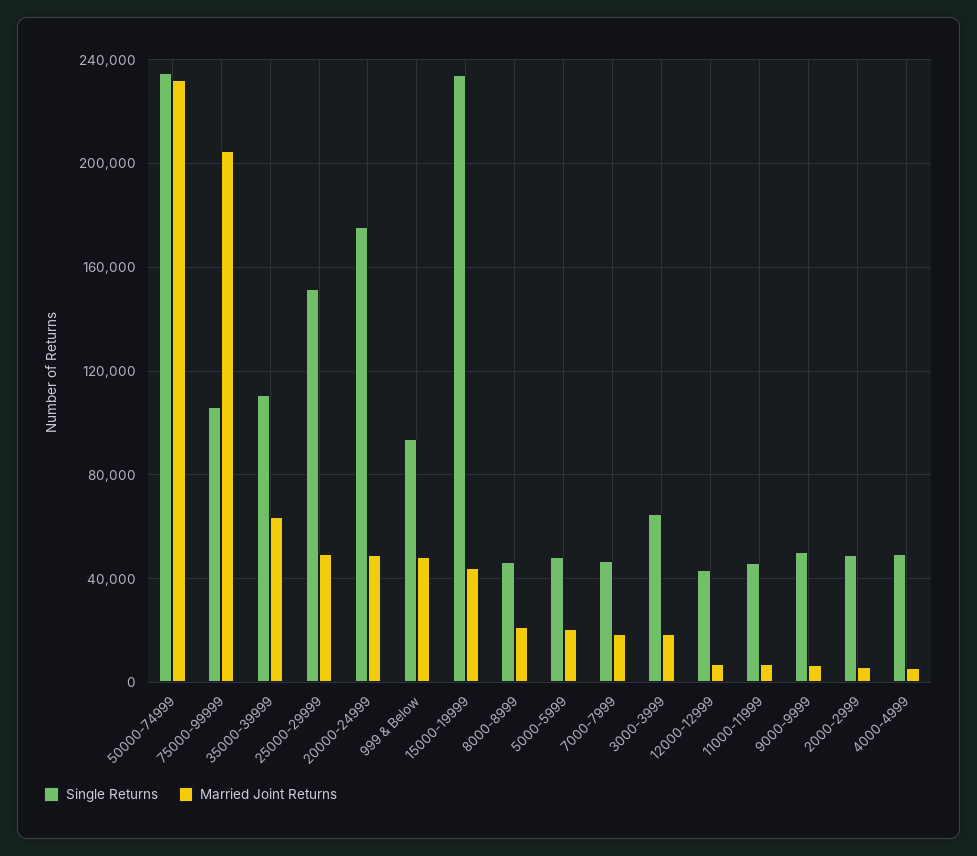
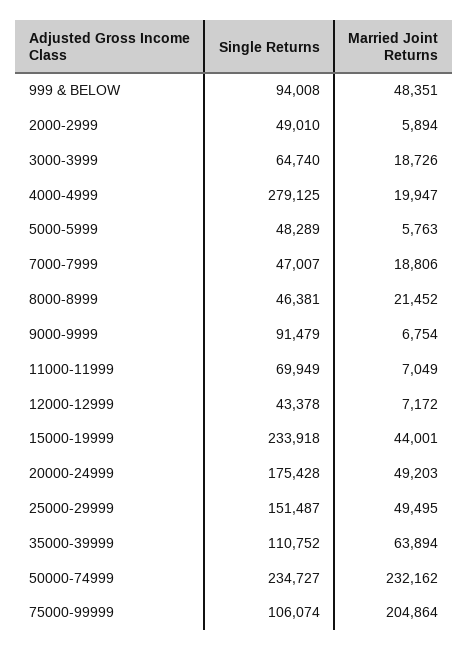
Married Joint Returns, 5000-5999: 20000 -> 5763
Single Returns, 11000-11999: 45000 -> 69949
Single Returns, 9000-9999: 50000 -> 91479
Single Returns, 4000-4999: 50000 -> 279125
Married Joint Returns, 4000-4999: 5000 -> 19947

